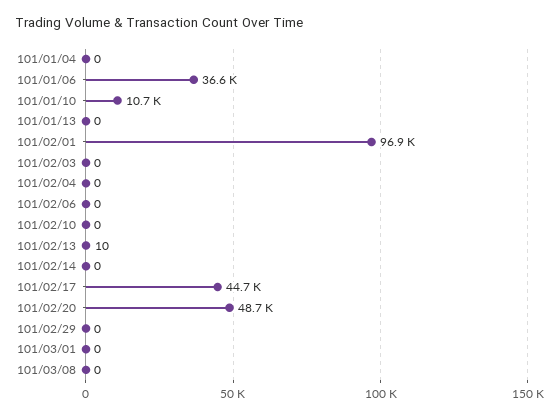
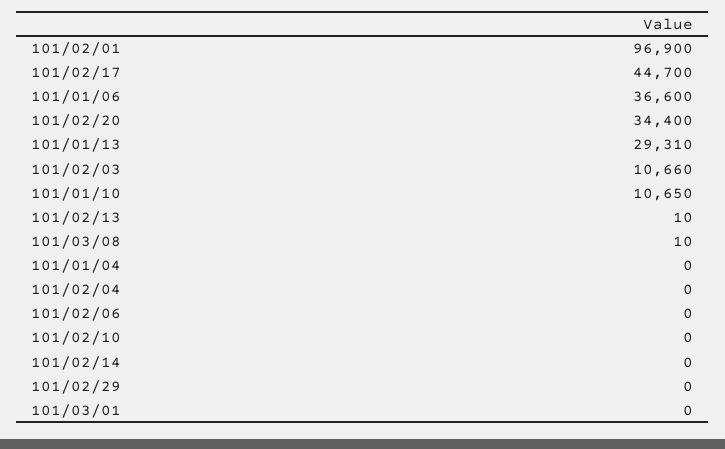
101/01/13: 0 -> 29310
101/02/03: 0 -> 10660
101/02/20: 48700 -> 34400
101/03/08: 0 -> 10

